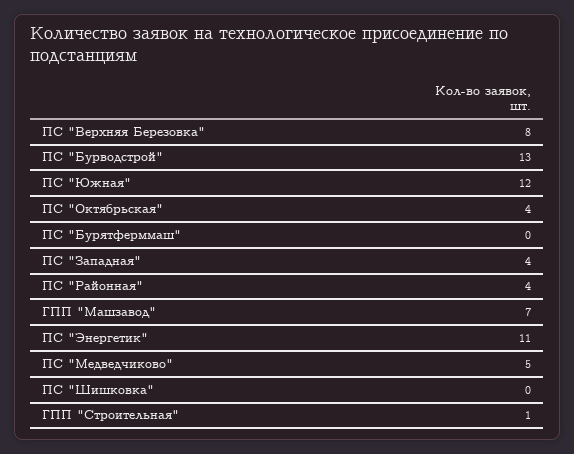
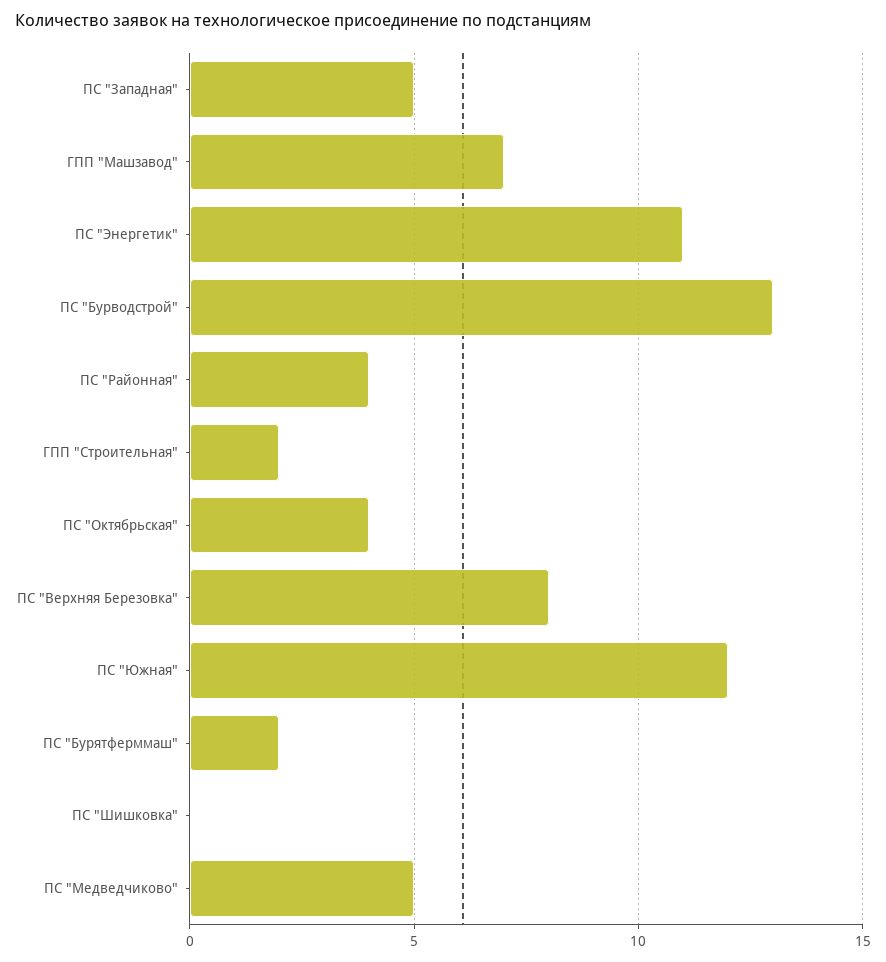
ПС "Бурятферммаш": 0 -> 2
ПС "Западная": 4 -> 5
ГПП "Строительная": 1 -> 2

